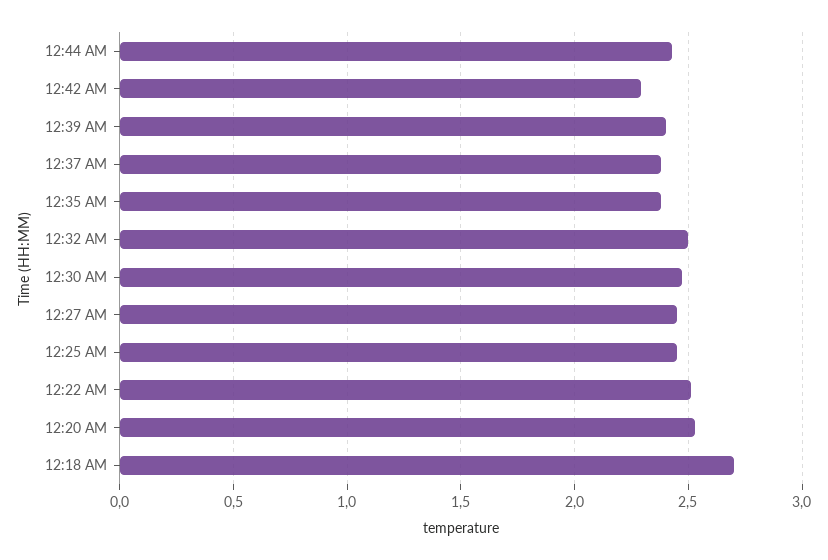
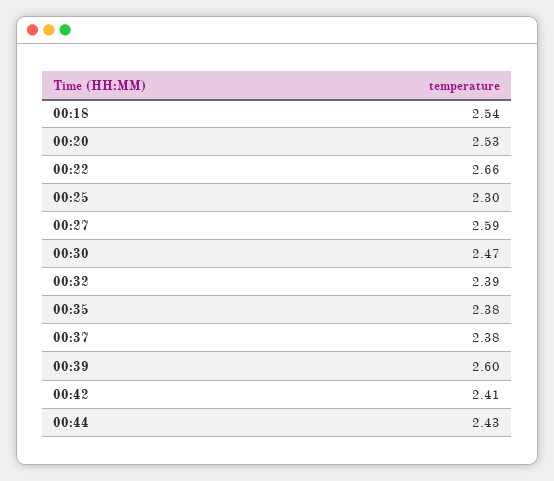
12:42 AM: 2.3 -> 2.41
12:39 AM: 2.4 -> 2.6
12:32 AM: 2.5 -> 2.39
12:27 AM: 2.45 -> 2.59
12:25 AM: 2.45 -> 2.3
12:22 AM: 2.5 -> 2.66
12:18 AM: 2.7 -> 2.54

